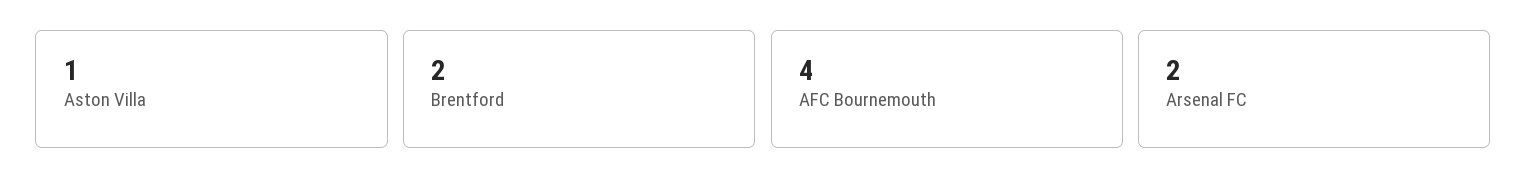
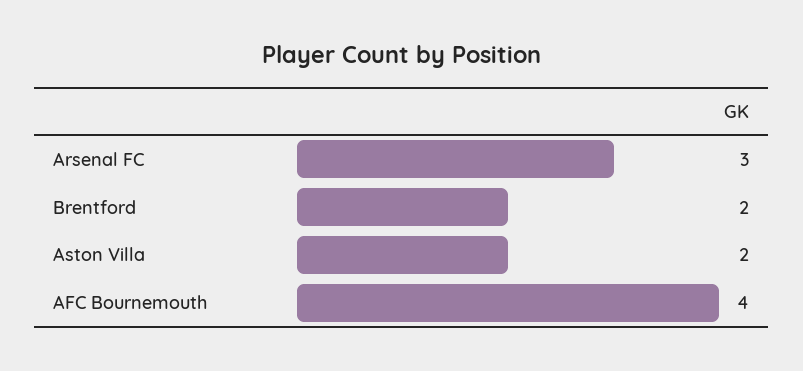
Aston Villa: 1 -> 2
Arsenal FC: 2 -> 3

